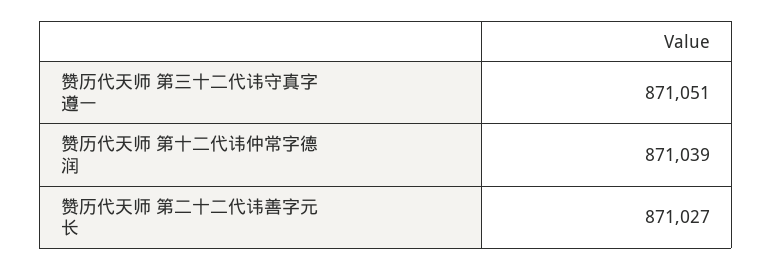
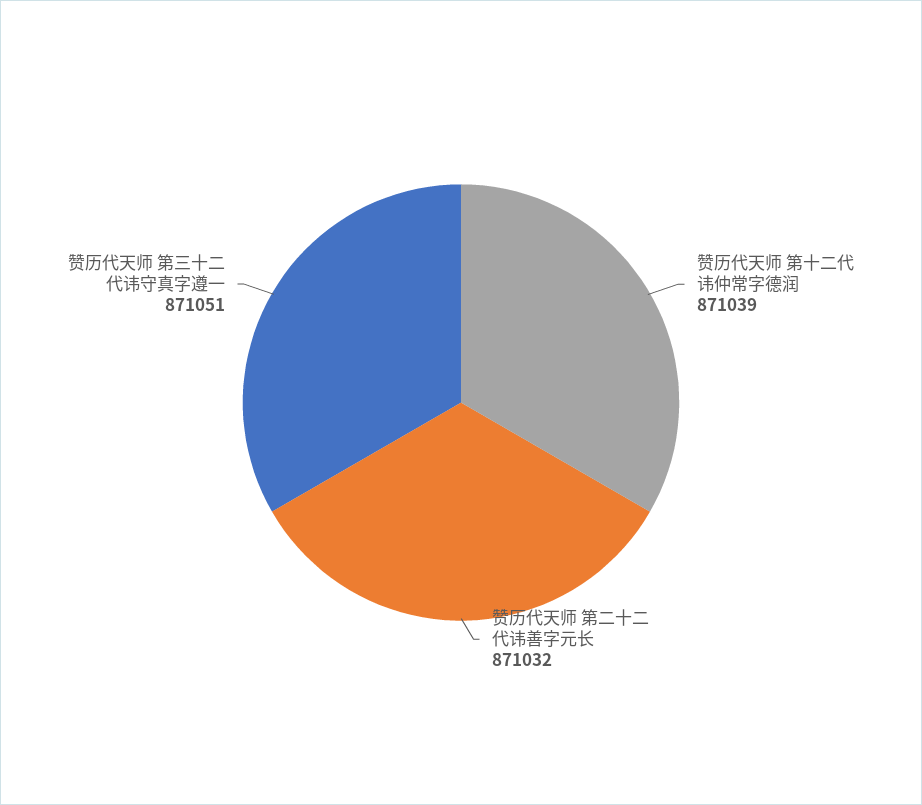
赞历代天师 第二十二代讳善字元长: 871027 -> 871032

